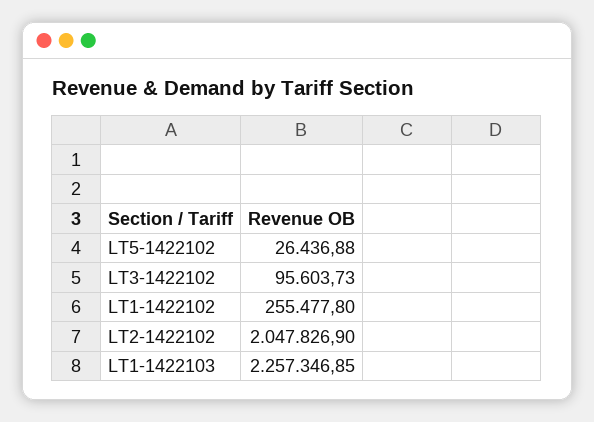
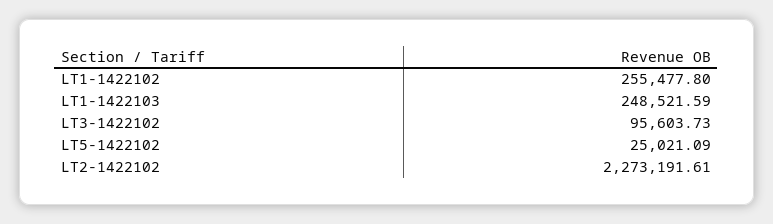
LT5-1422102: 26436.88 -> 25021.09
LT2-1422102: 2047826.9 -> 2273191.61
LT1-1422103: 2257346.85 -> 248521.59

